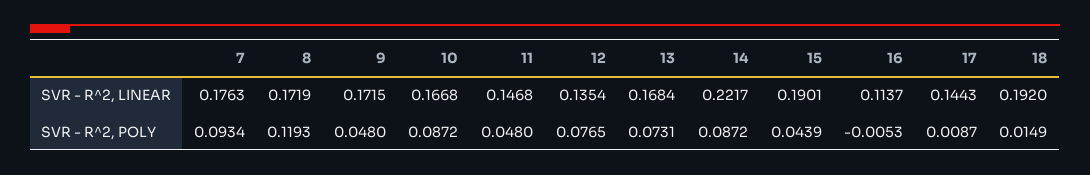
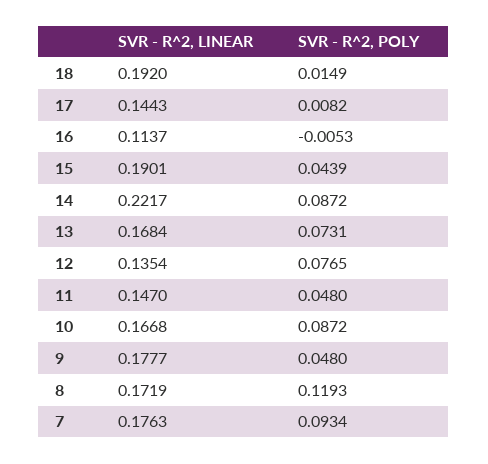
9, SVR - R^2, LINEAR: 0.1715 -> 0.1777
11, SVR - R^2, LINEAR: 0.1468 -> 0.147
17, SVR - R^2, POLY: 0.0087 -> 0.0082

